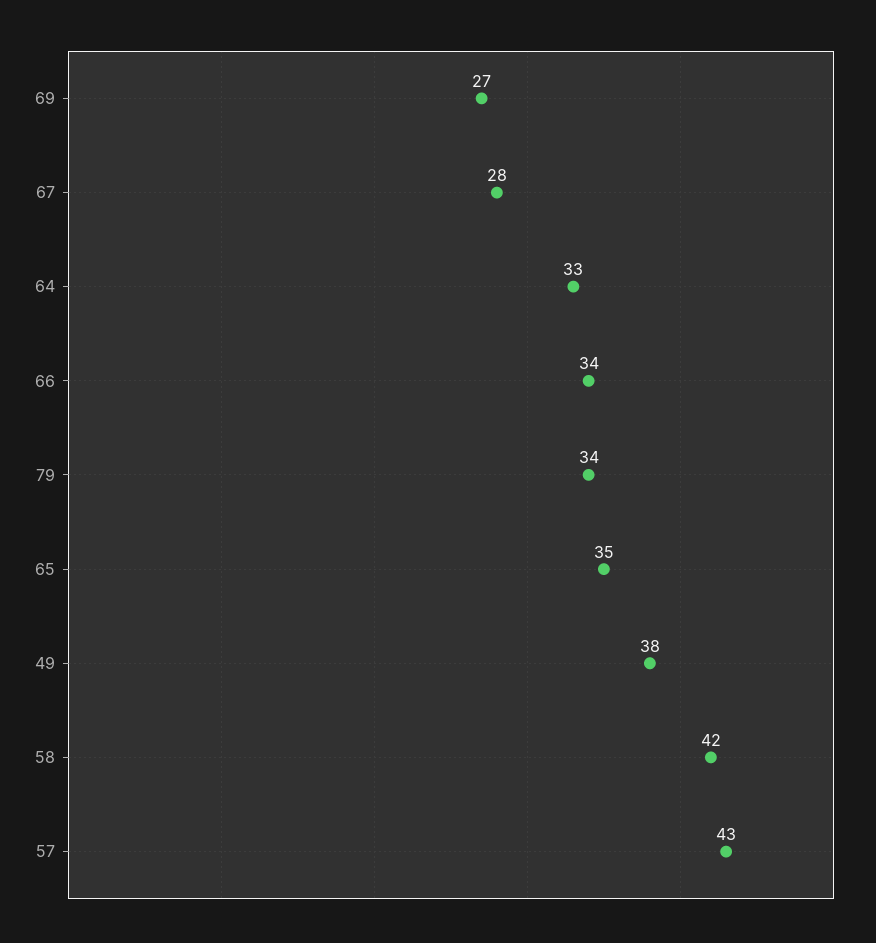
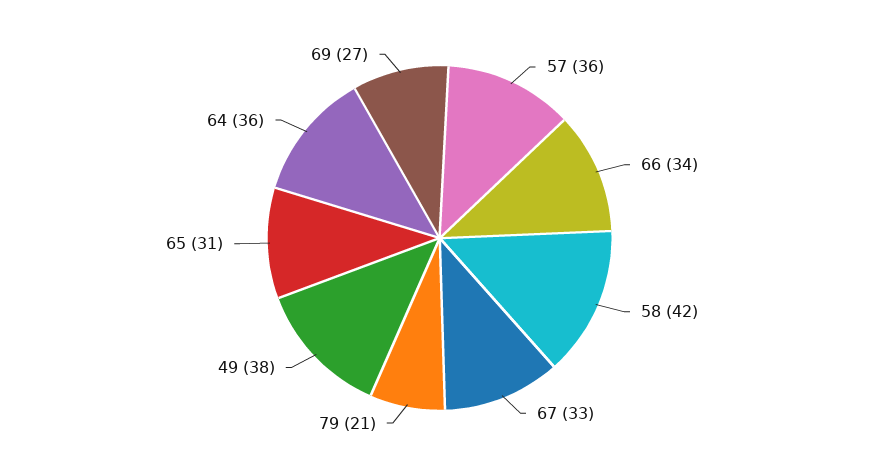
67: 28 -> 33
64: 33 -> 36
79: 34 -> 21
65: 35 -> 31
57: 43 -> 36

